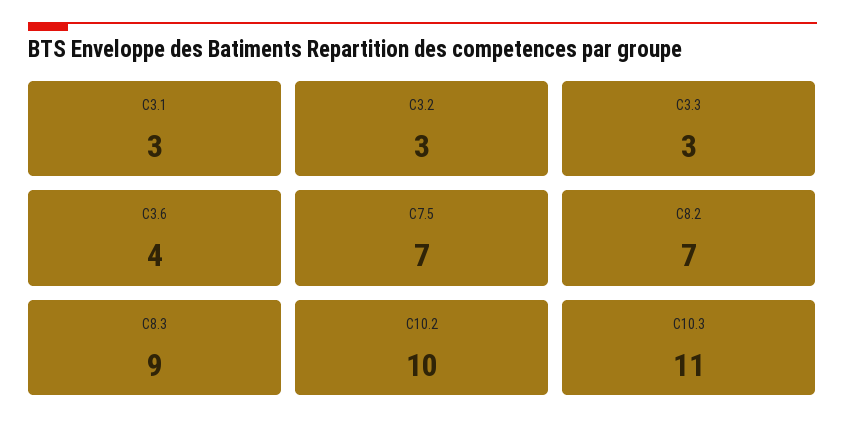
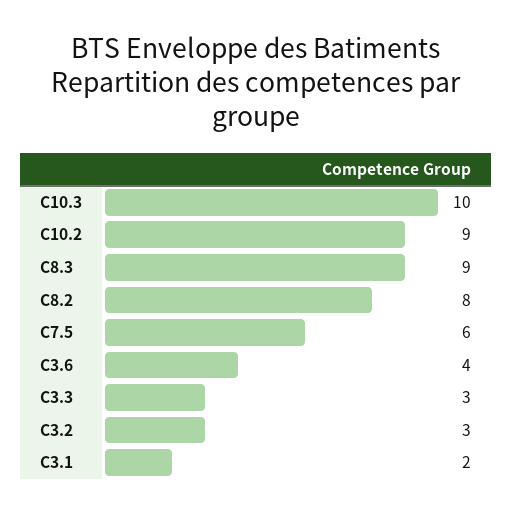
C3.1: 3 -> 2
C7.5: 7 -> 6
C8.2: 7 -> 8
C10.2: 10 -> 9
C10.3: 11 -> 10

